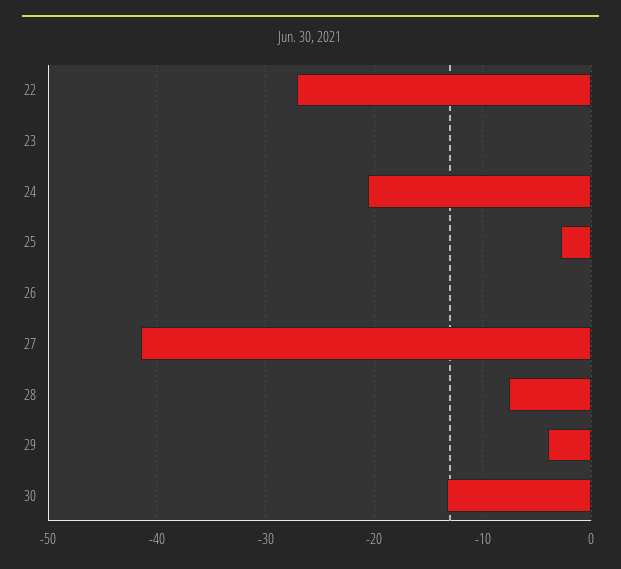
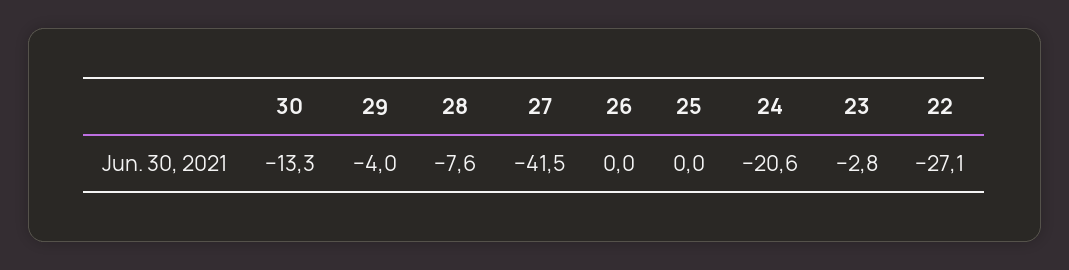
23: 0 -> -2.8
25: -3 -> 0

